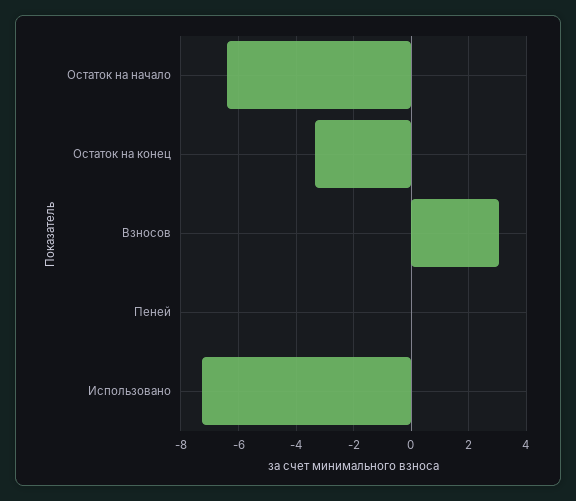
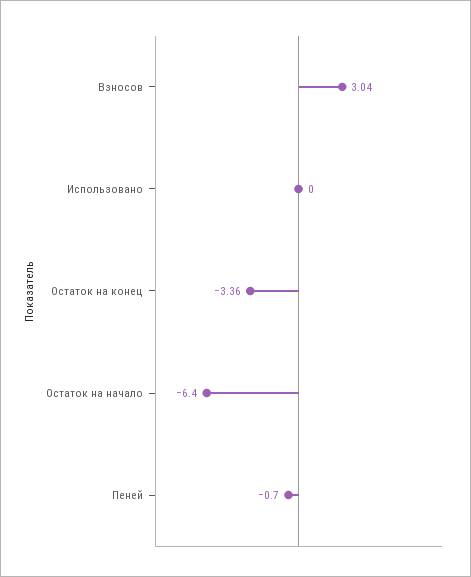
Пеней: 0 -> -0.7
Использовано: -7.25 -> 0

